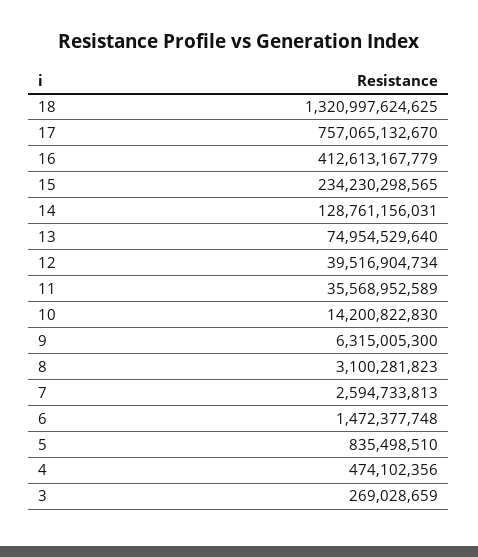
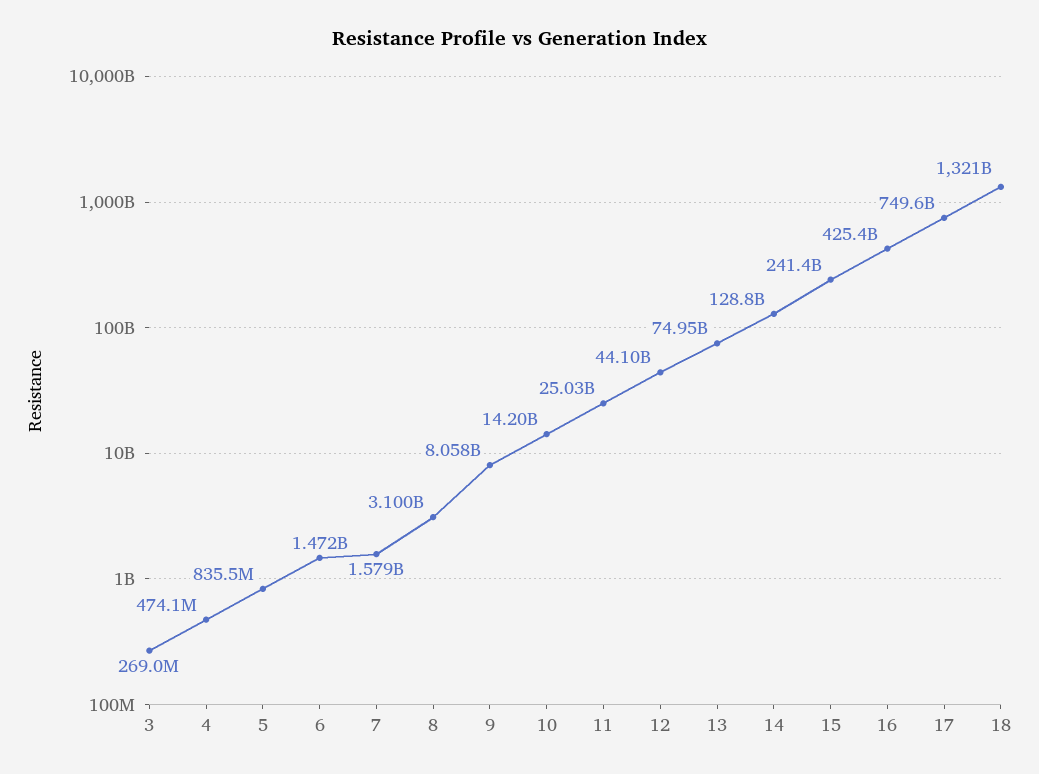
17: 757065132670 -> 749600000000
16: 412613167779 -> 425400000000
15: 234230298565 -> 241400000000
12: 39516904734 -> 44100000000
11: 35568952589 -> 25030000000
9: 6315005300 -> 8058000000
7: 2594733813 -> 1579000000

